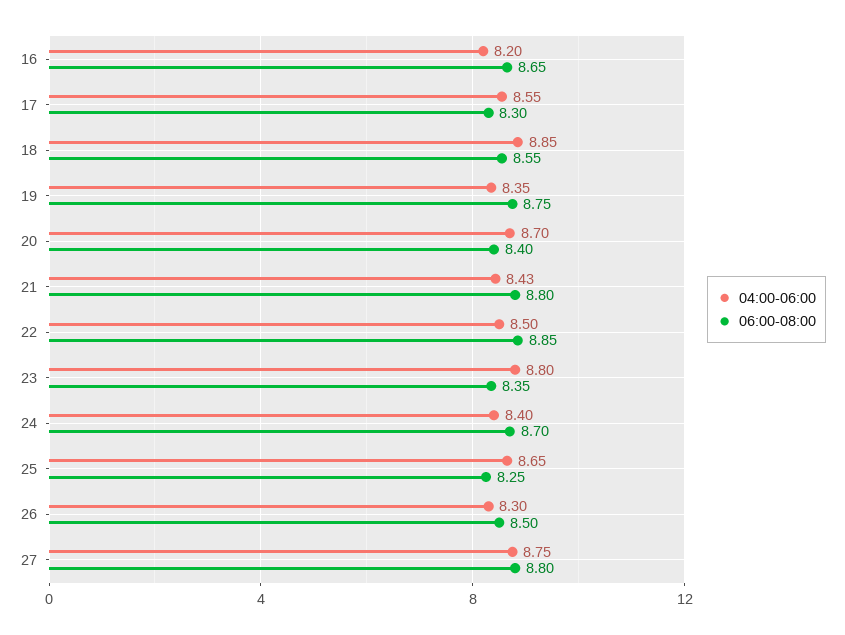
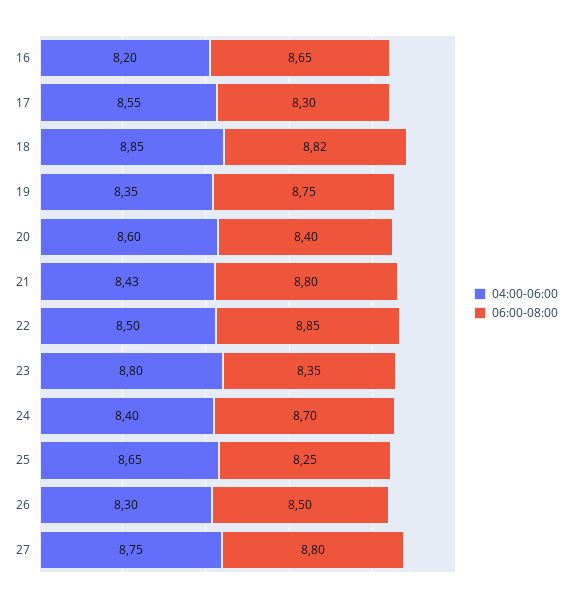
06:00-08:00, 18: 8.55 -> 8.82
04:00-06:00, 20: 8.7 -> 8.6

